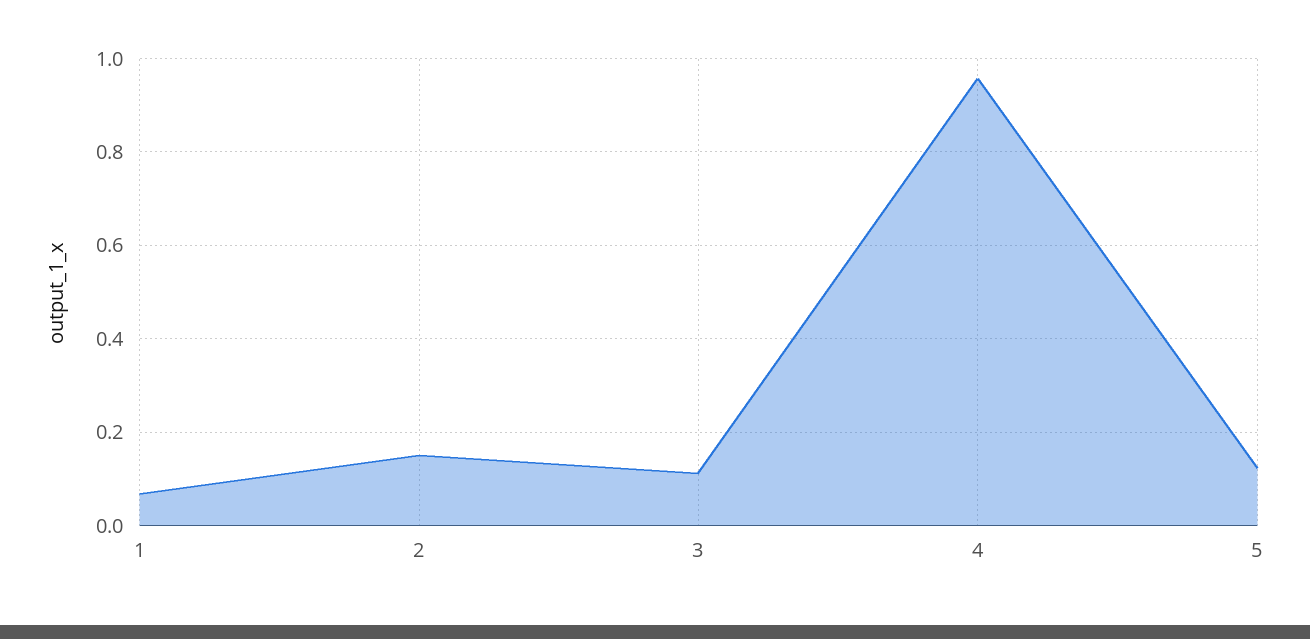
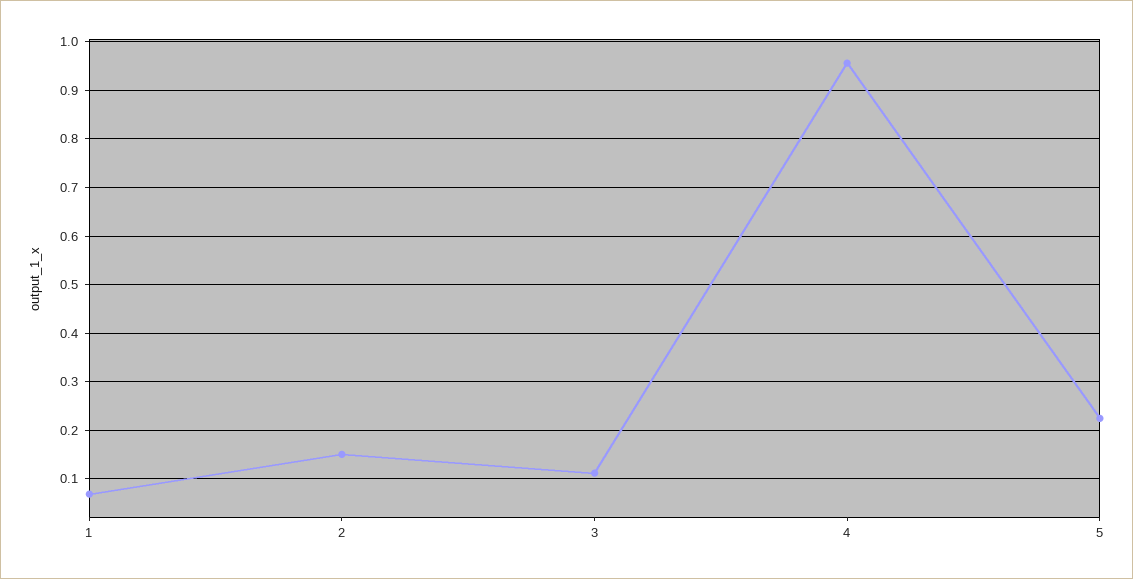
5: 0.12 -> 0.22

